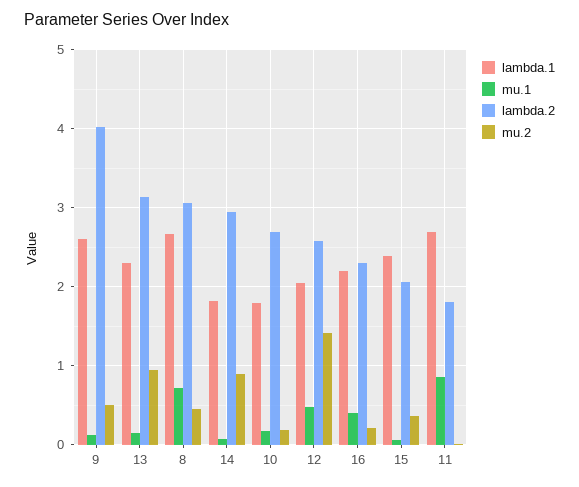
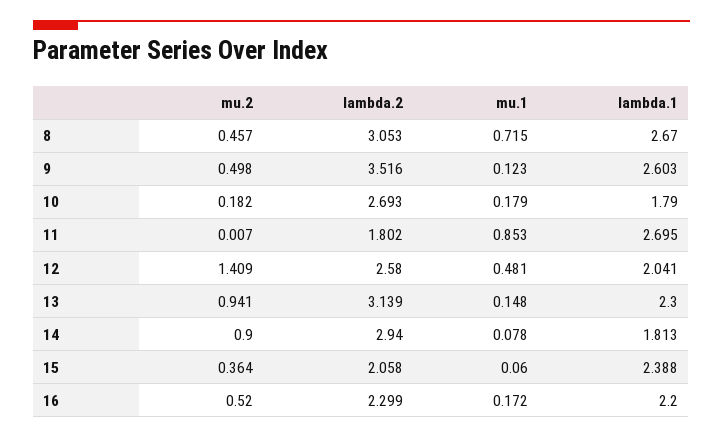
lambda.2, 9: 4 -> 3.516
mu.1, 16: 0.4 -> 0.172
mu.2, 16: 0.2 -> 0.52

